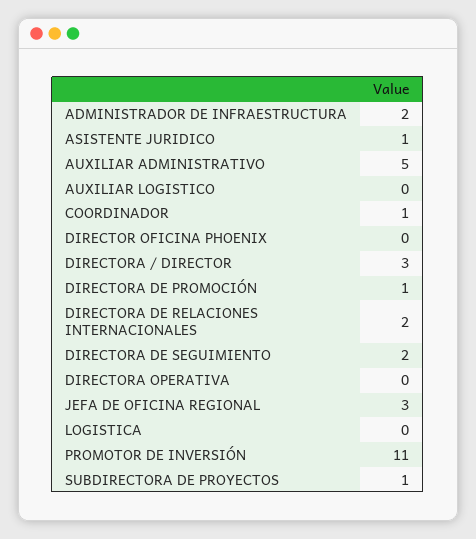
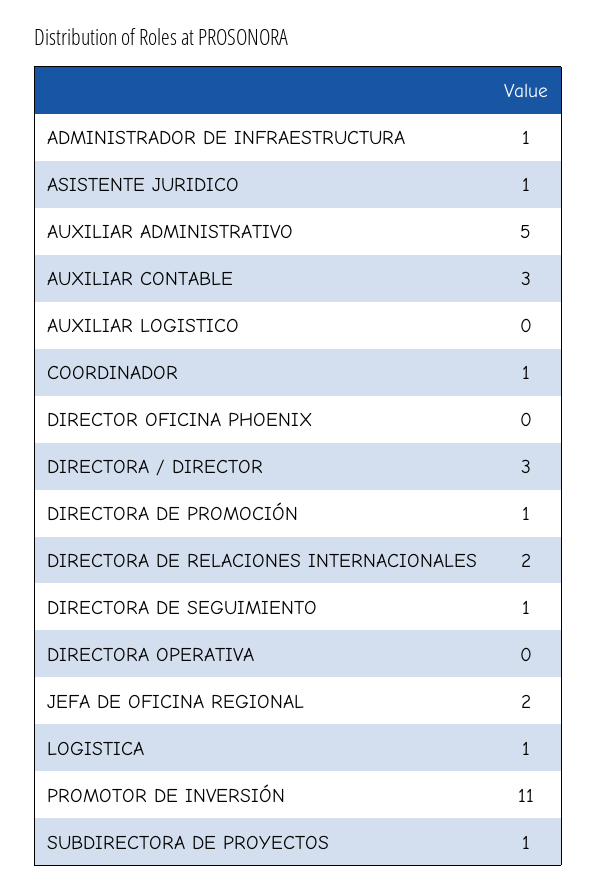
ADMINISTRADOR DE INFRAESTRUCTURA: 2 -> 1
DIRECTORA DE SEGUIMIENTO: 2 -> 1
JEFA DE OFICINA REGIONAL: 3 -> 2
LOGISTICA: 0 -> 1
AUXILIAR CONTABLE: none -> 3

